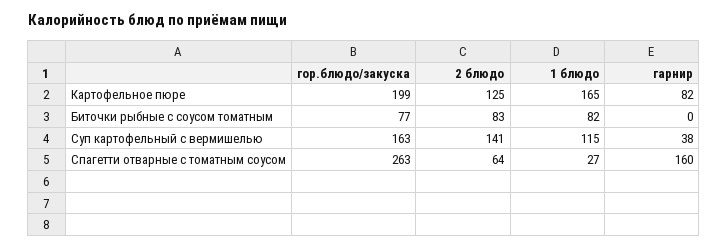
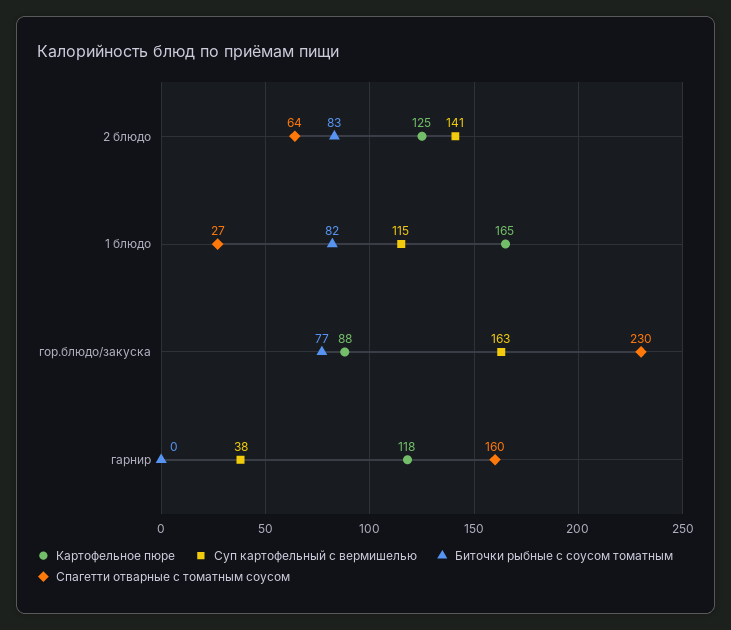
Картофельное пюре, гор.блюдо/закуска: 199 -> 88
Картофельное пюре, гарнир: 82 -> 118
Спагетти отварные с томатным соусом, гор.блюдо/закуска: 263 -> 230

